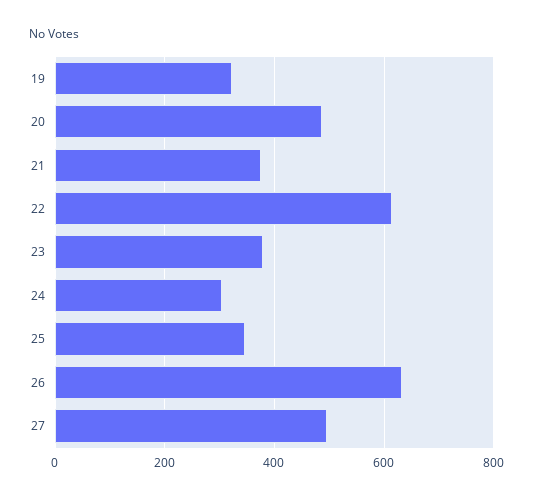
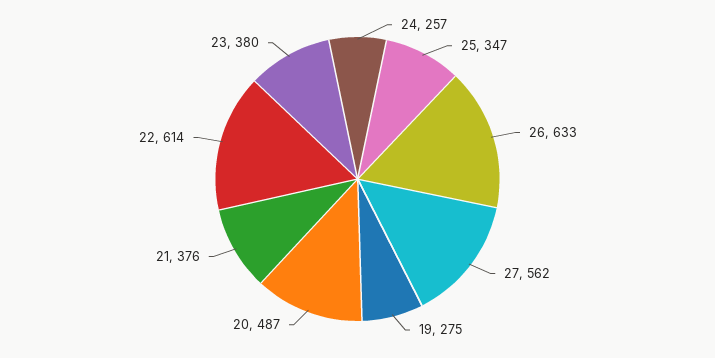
19: 320 -> 275
24: 300 -> 257
27: 500 -> 562

